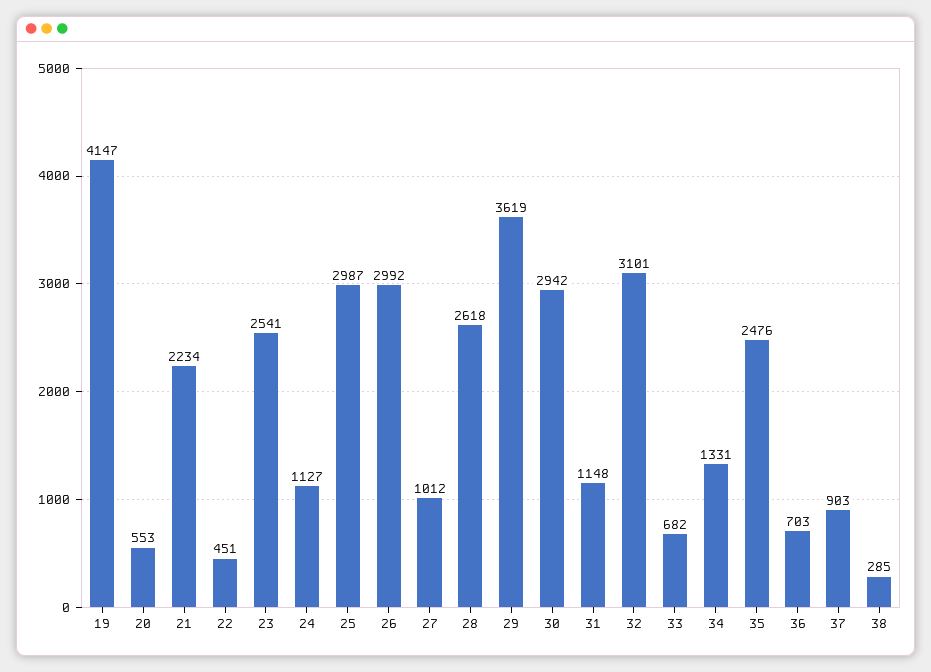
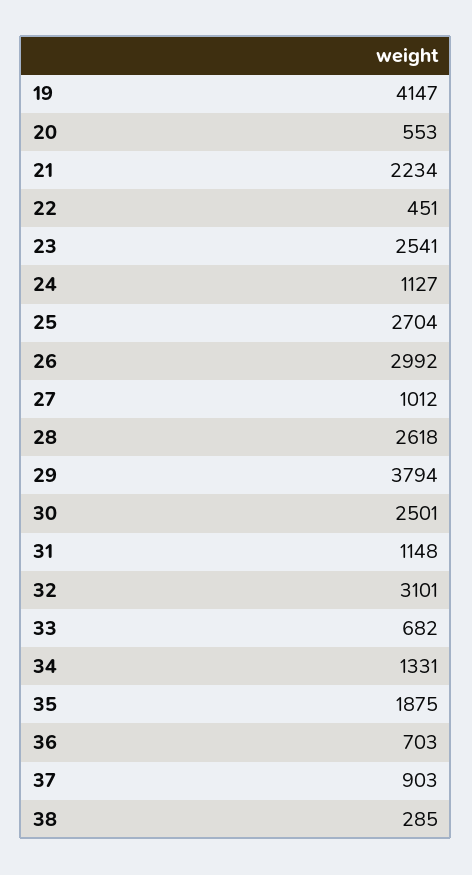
25: 2987 -> 2704
29: 3619 -> 3794
30: 2942 -> 2501
35: 2476 -> 1875

